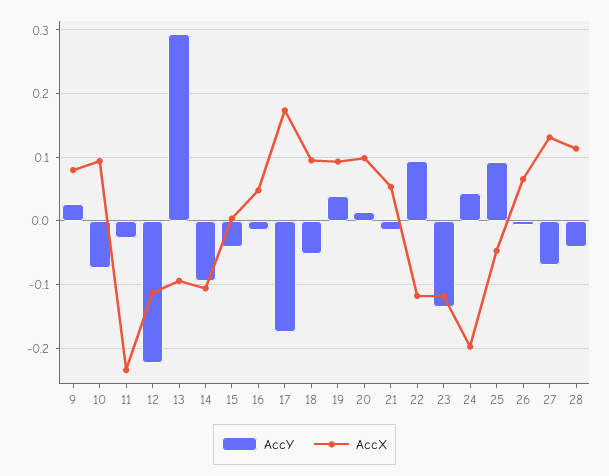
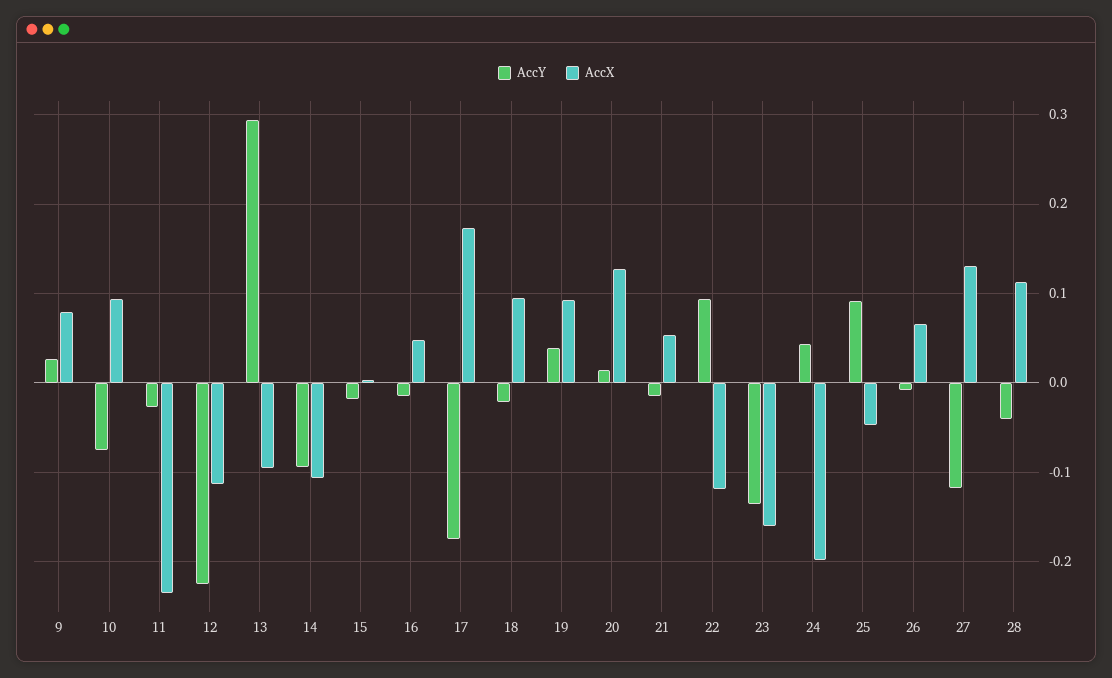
AccY, 15: -0.04 -> -0.02
AccY, 18: -0.05 -> -0.02
AccX, 20: 0.1 -> 0.13
AccX, 23: -0.12 -> -0.16
AccY, 27: -0.07 -> -0.12

